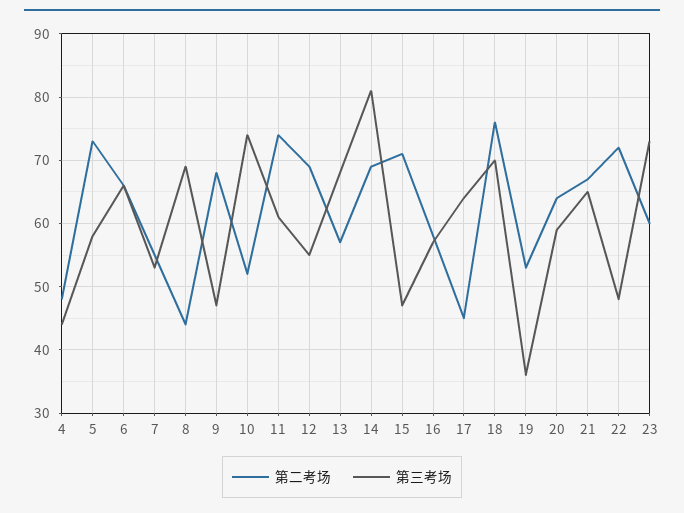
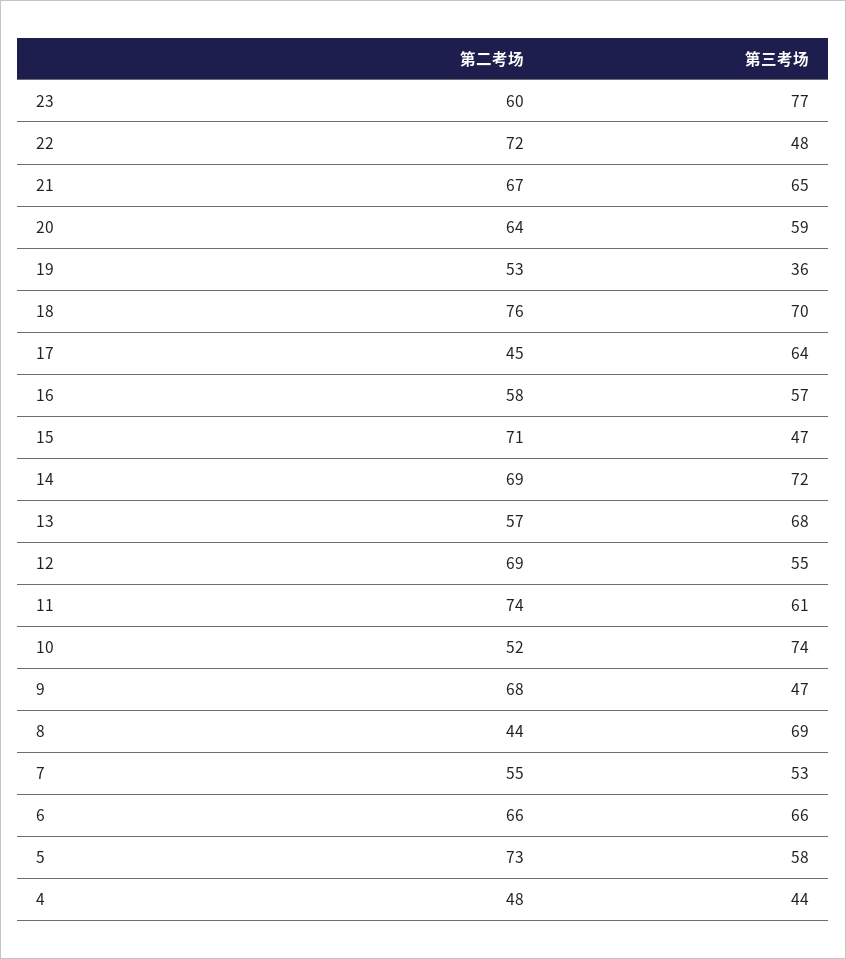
第三考场, 14: 81 -> 72
第三考场, 23: 73 -> 77

